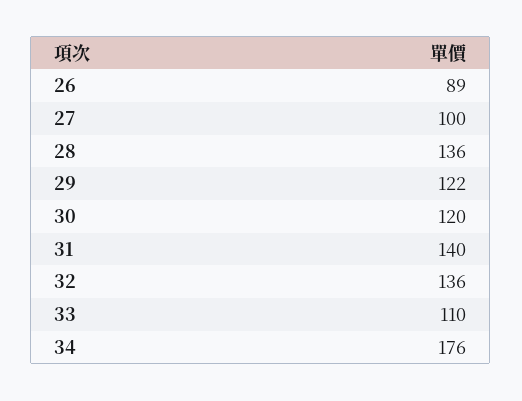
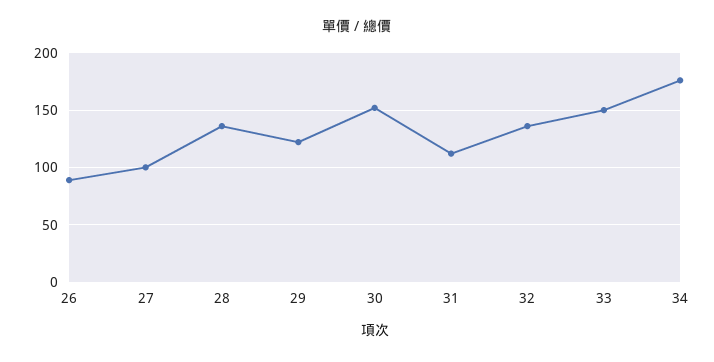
30: 120 -> 150
31: 140 -> 110
33: 110 -> 150

